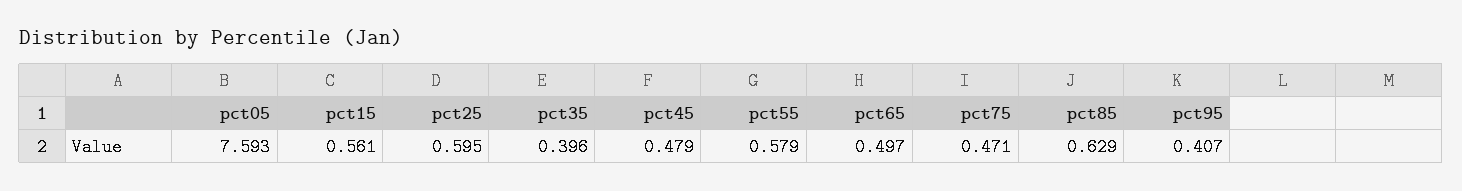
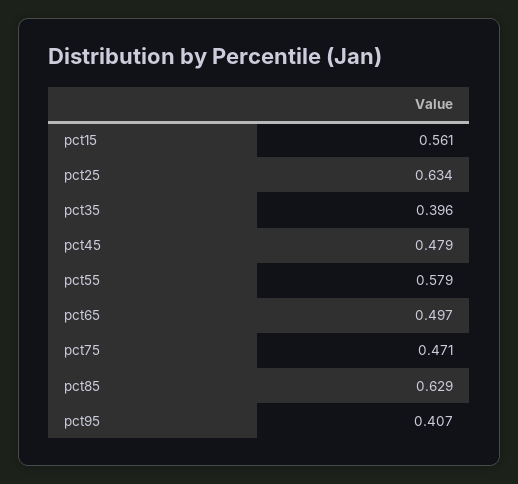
pct05: 7.593 -> none
pct25: 0.595 -> 0.634

